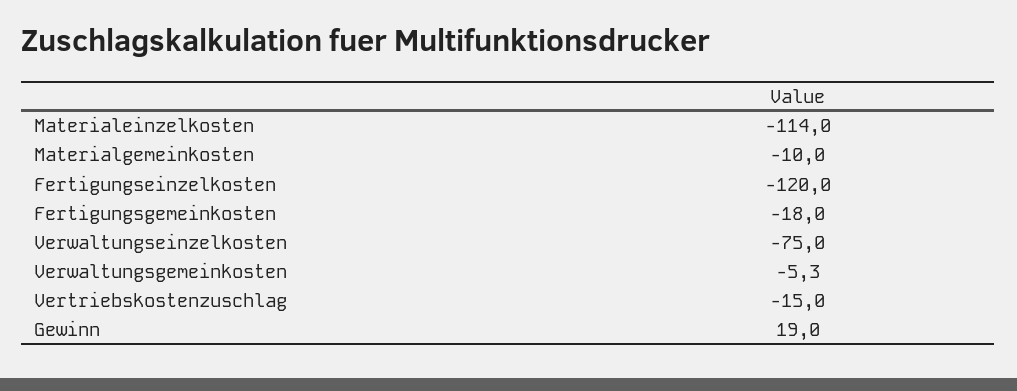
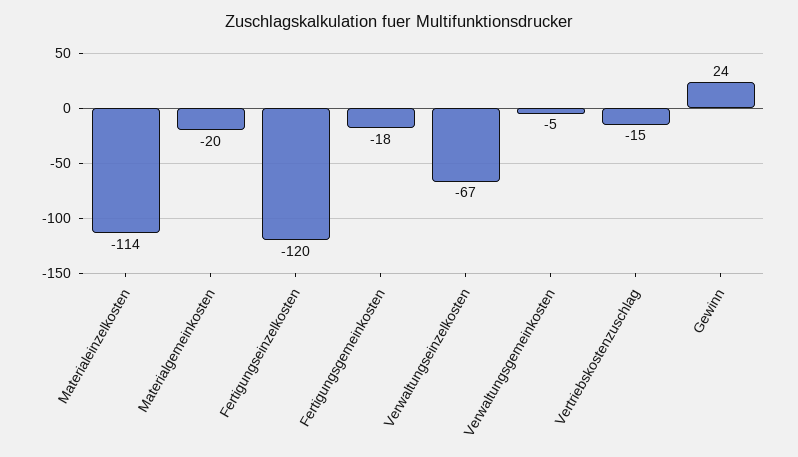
Materialgemeinkosten: -10 -> -20
Verwaltungseinzelkosten: -75 -> -67
Gewinn: 19 -> 24

